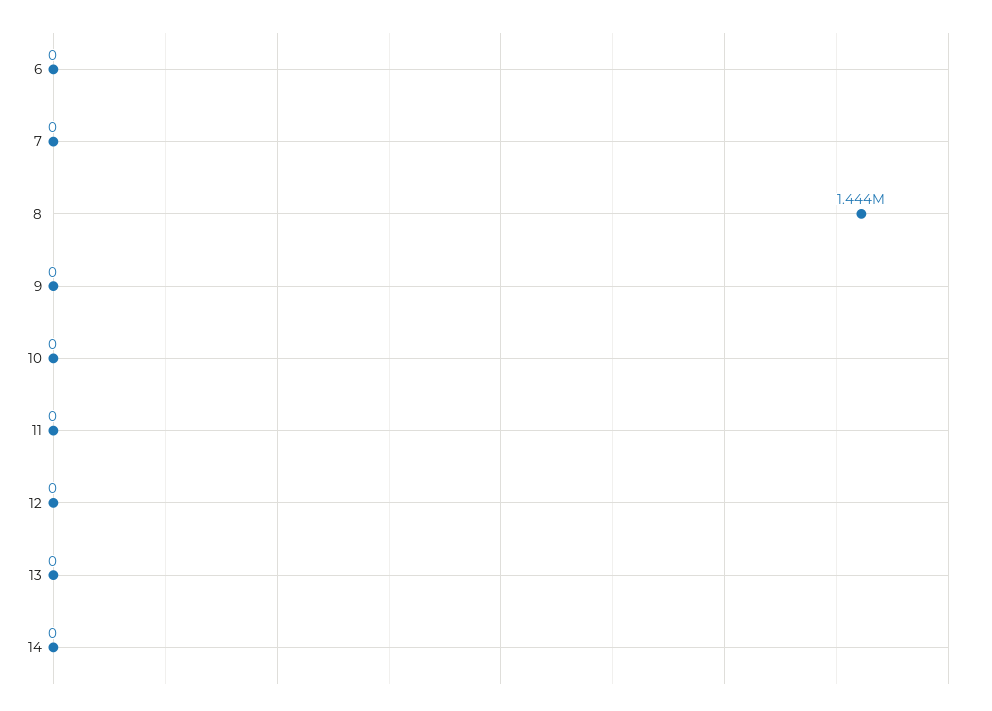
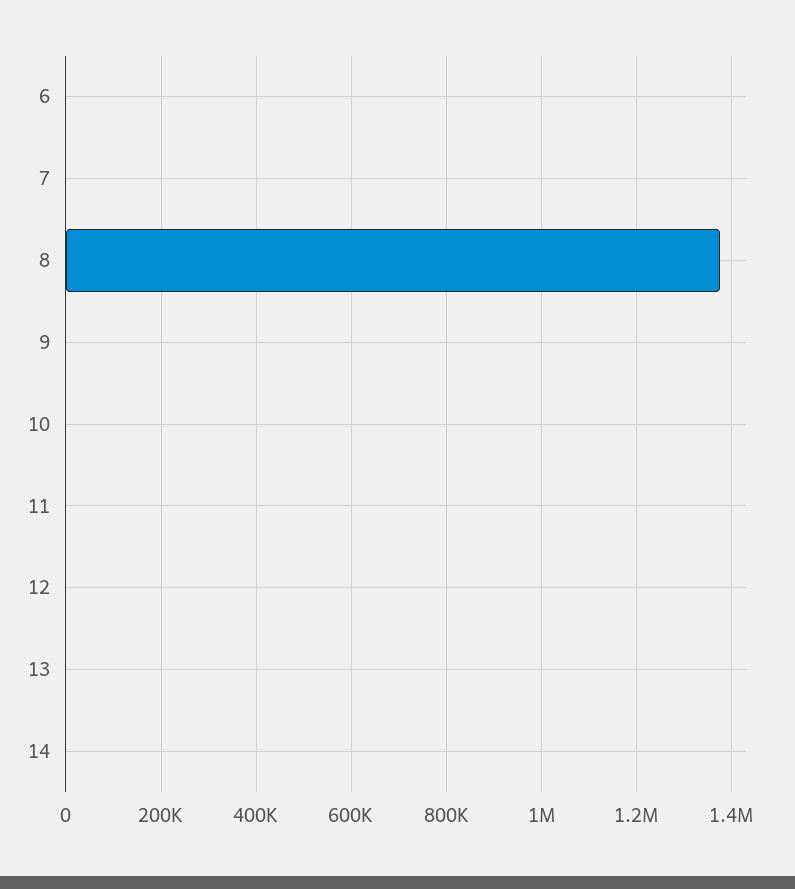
8: 1444000 -> 1380000

